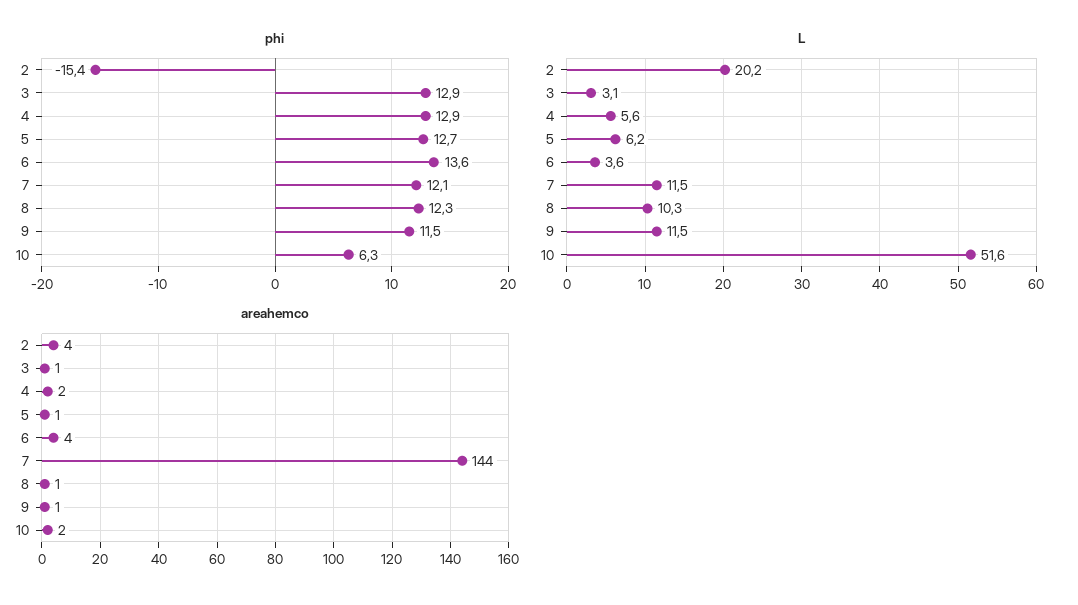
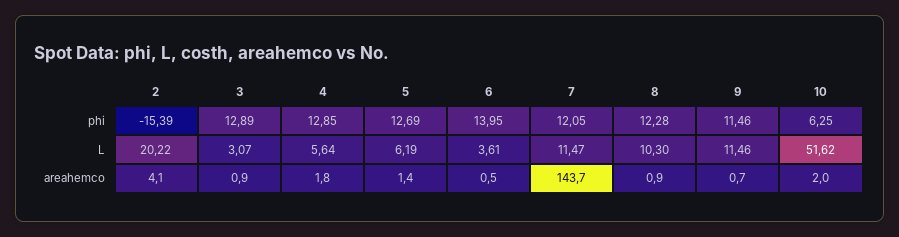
phi, 6: 13.6 -> 13.95
areahemco, 6: 4 -> 0.5

